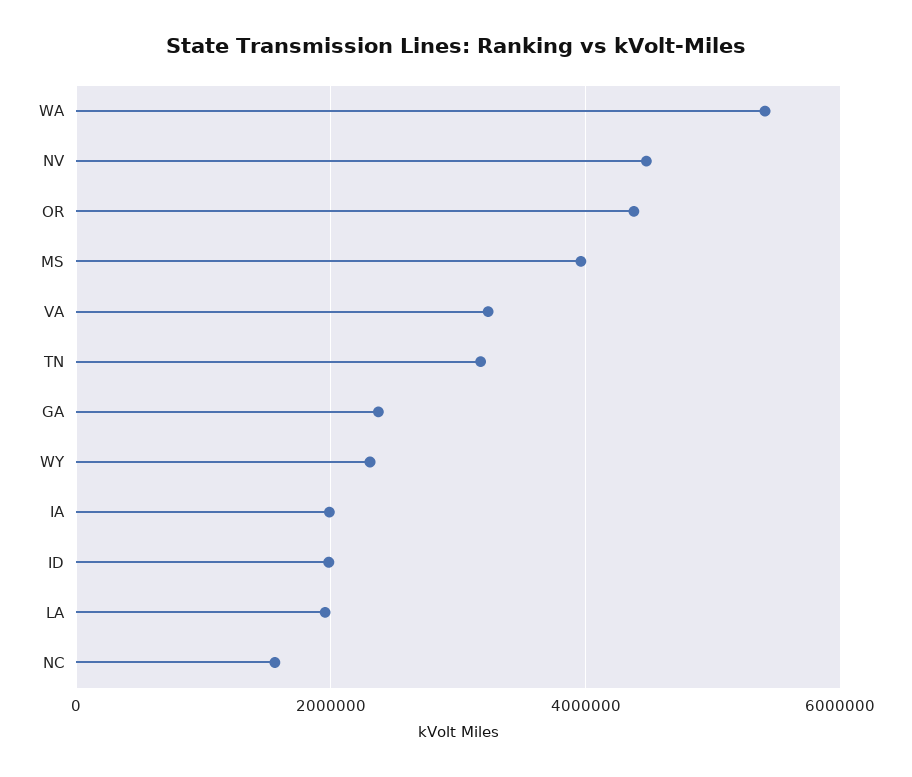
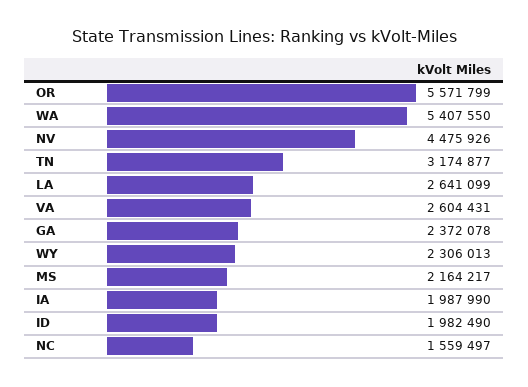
OR: 4400000 -> 5571799
MS: 4000000 -> 2164217
VA: 3200000 -> 2604431
LA: 2000000 -> 2641099

